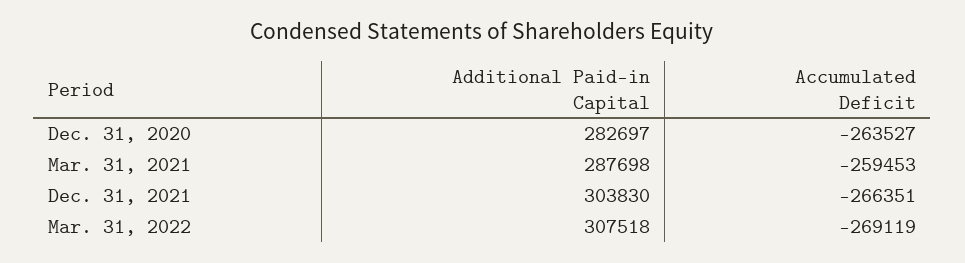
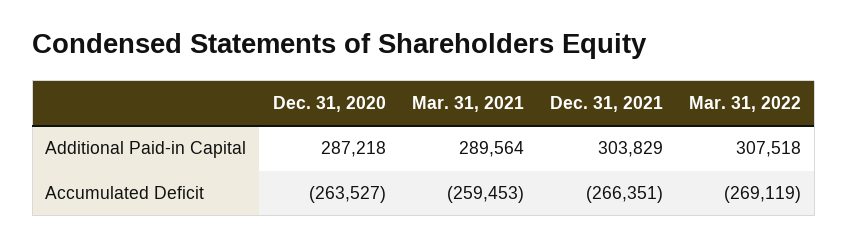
Additional Paid-in Capital, Dec. 31, 2020: 282697 -> 287218
Additional Paid-in Capital, Mar. 31, 2021: 287698 -> 289564
Additional Paid-in Capital, Dec. 31, 2021: 303830 -> 303829

